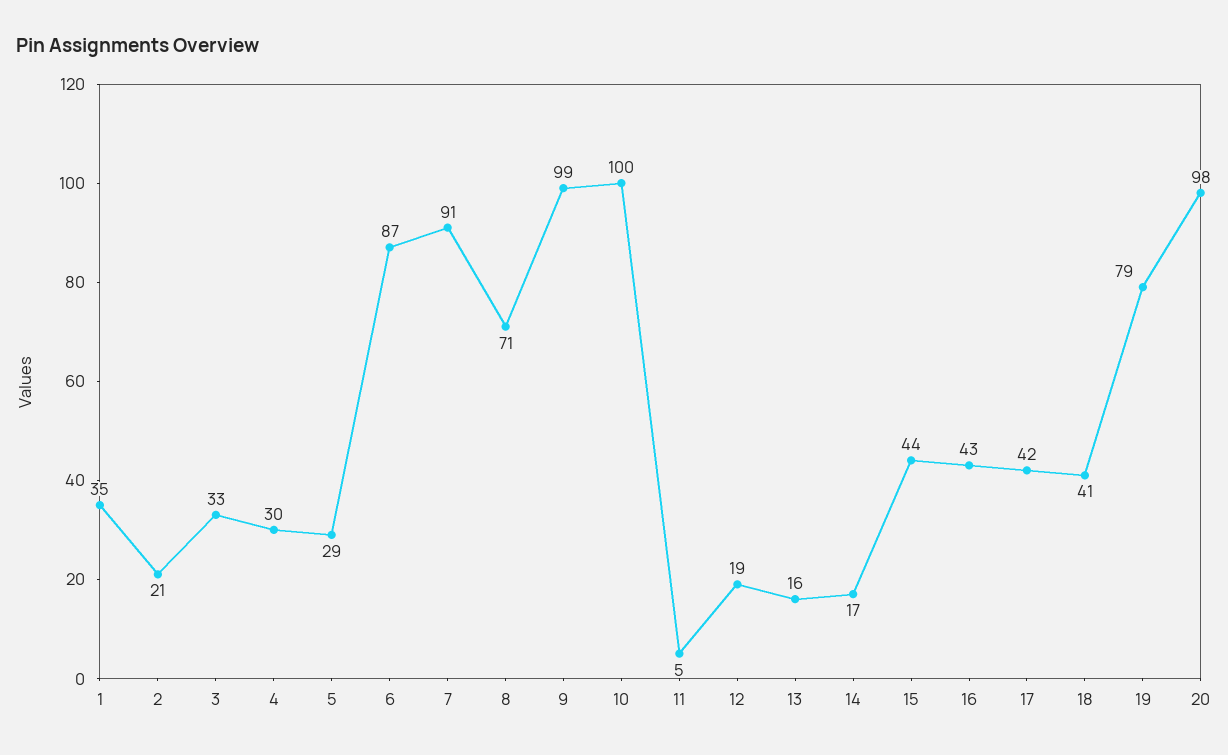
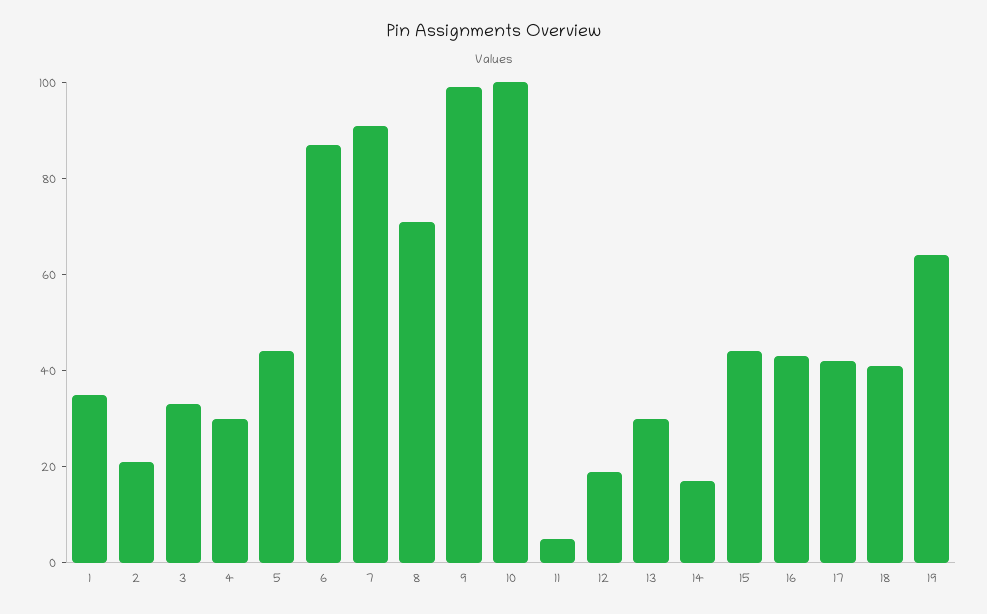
5: 29 -> 45
13: 16 -> 30
19: 79 -> 65
20: 98 -> none

